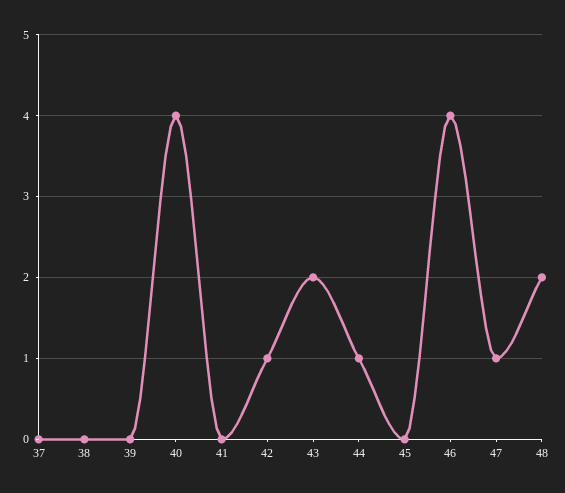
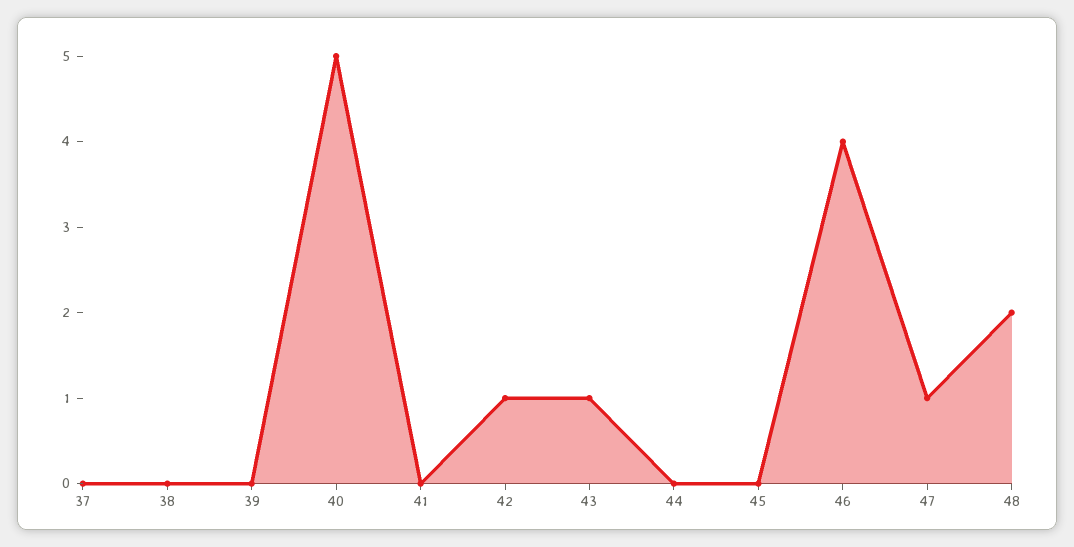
40: 4 -> 5
43: 2 -> 1
44: 1 -> 0

